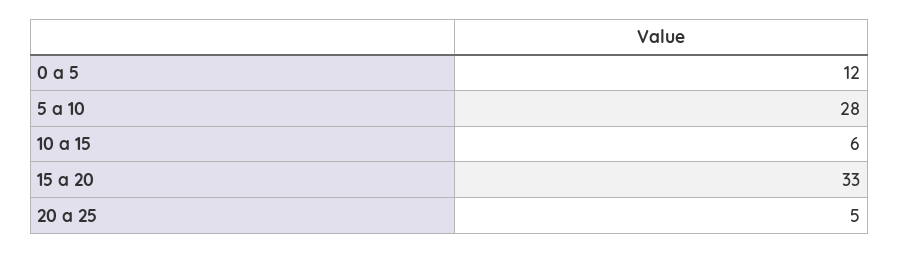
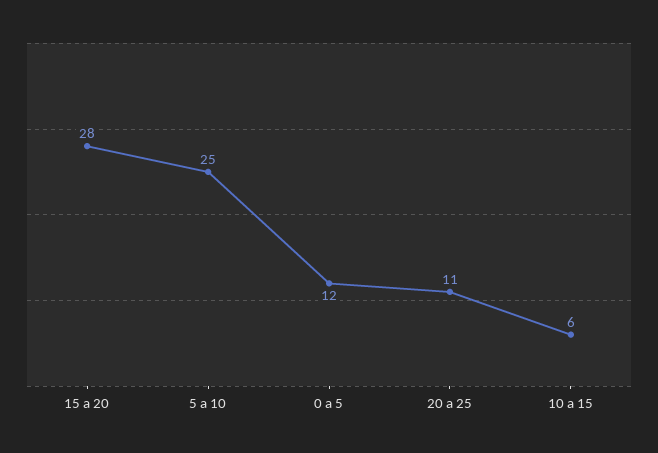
5 a 10: 28 -> 25
15 a 20: 33 -> 28
20 a 25: 5 -> 11

